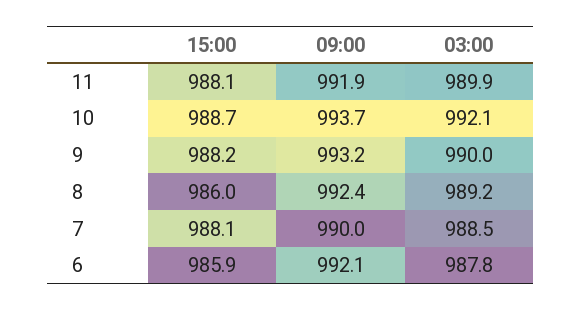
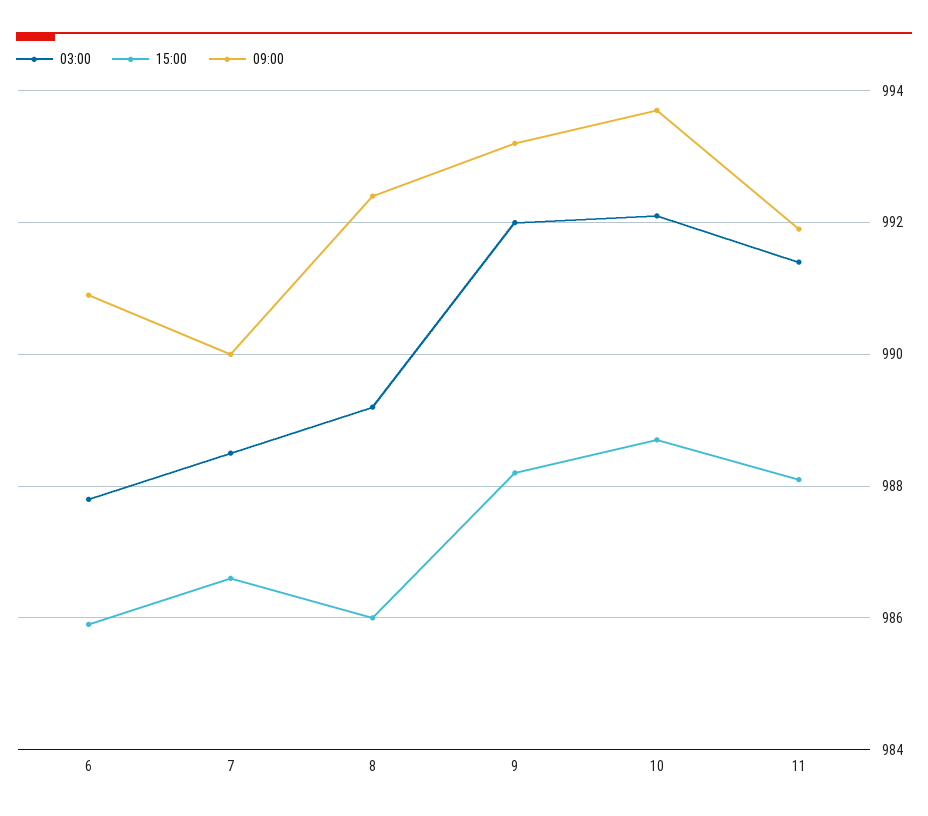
03:00, 11: 989.9 -> 991.5
03:00, 9: 990 -> 992
15:00, 7: 988.1 -> 986.5
09:00, 6: 992.1 -> 991

